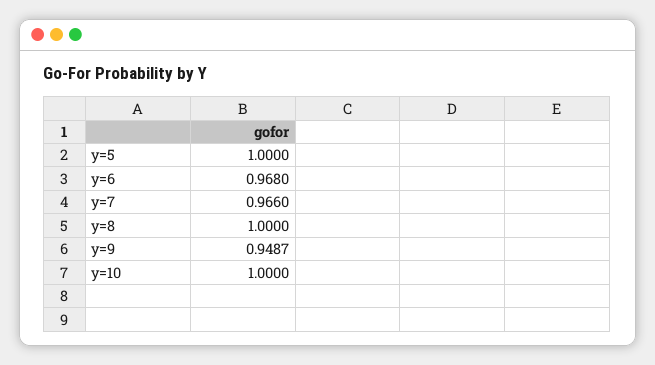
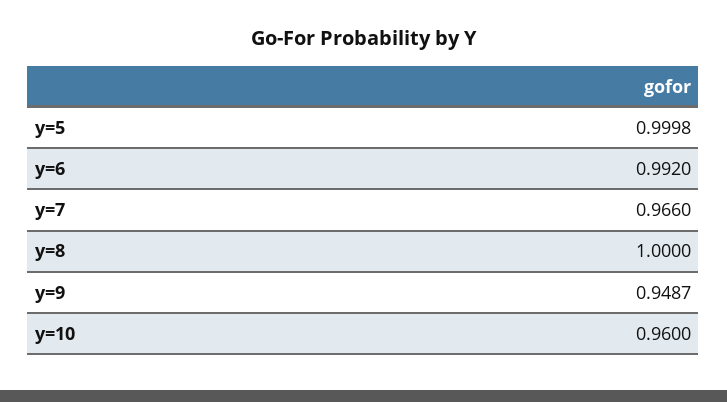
y=5: 1 -> 0.9998
y=6: 0.968 -> 0.992
y=10: 1 -> 0.96

